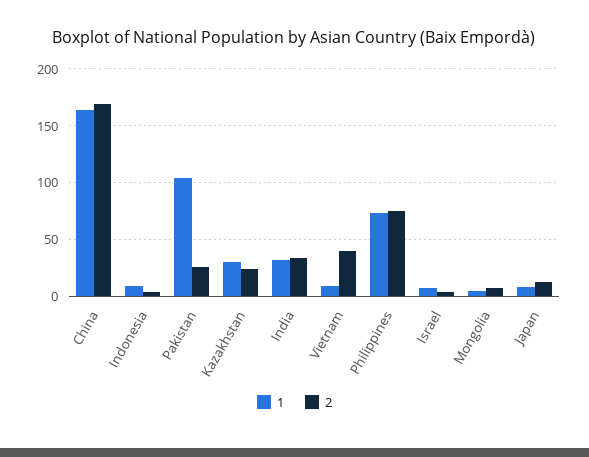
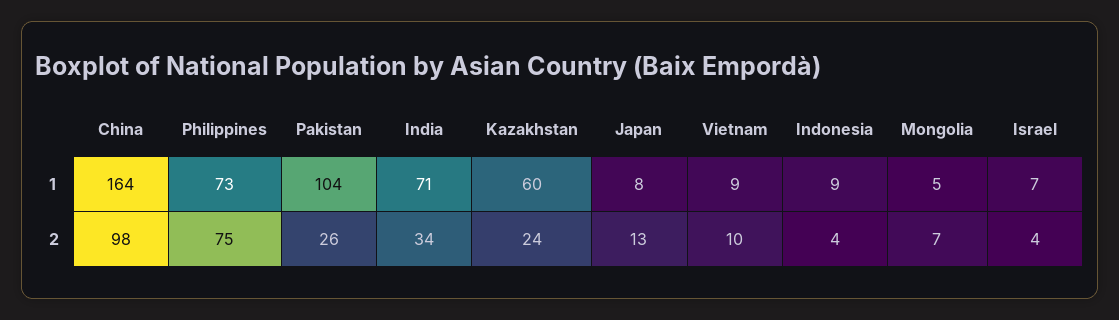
2, China: 170 -> 98
1, Kazakhstan: 30 -> 60
1, India: 30 -> 71
2, Vietnam: 40 -> 10

